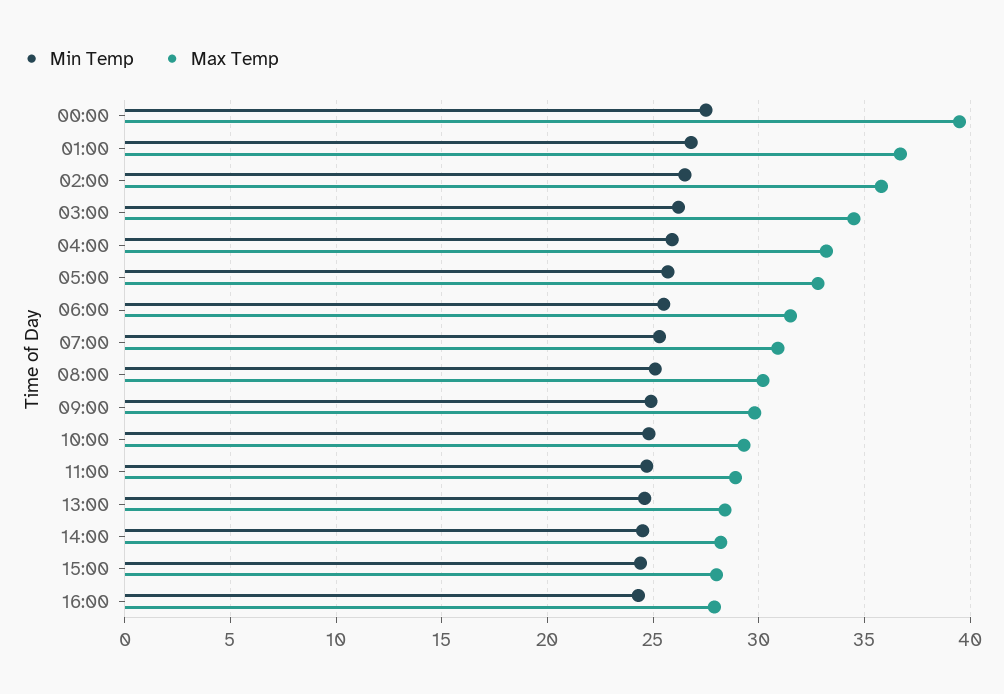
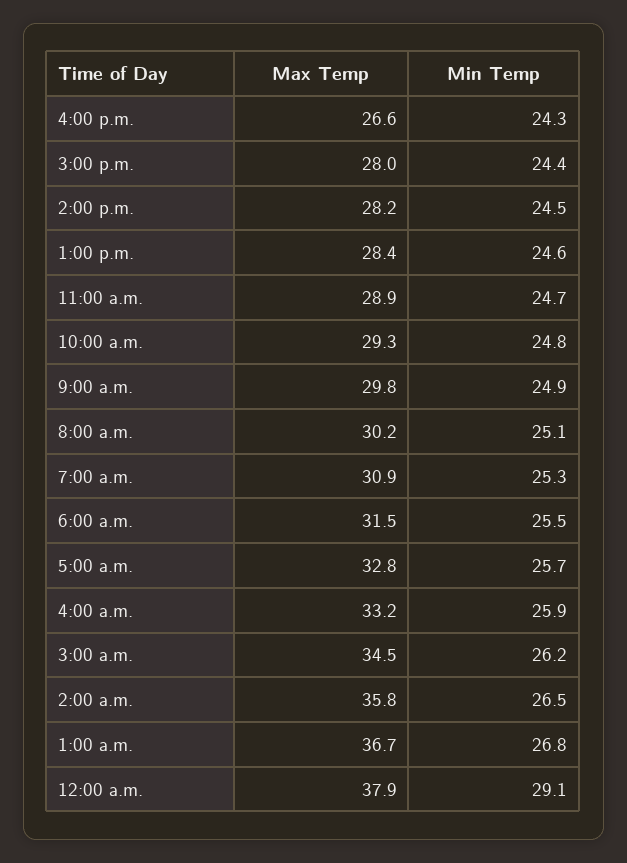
Min Temp, 00:00: 27.5 -> 29.1
Max Temp, 00:00: 39.5 -> 37.9
Max Temp, 16:00: 28 -> 26.6

